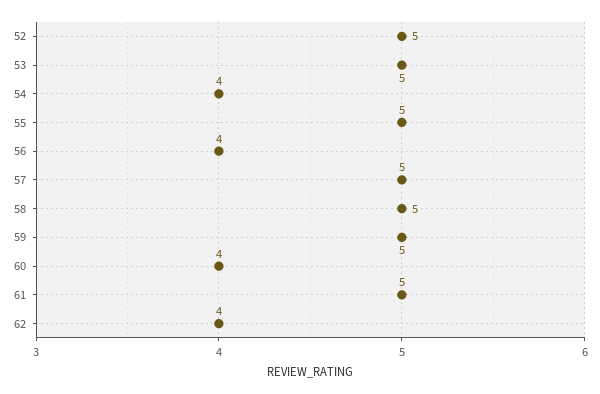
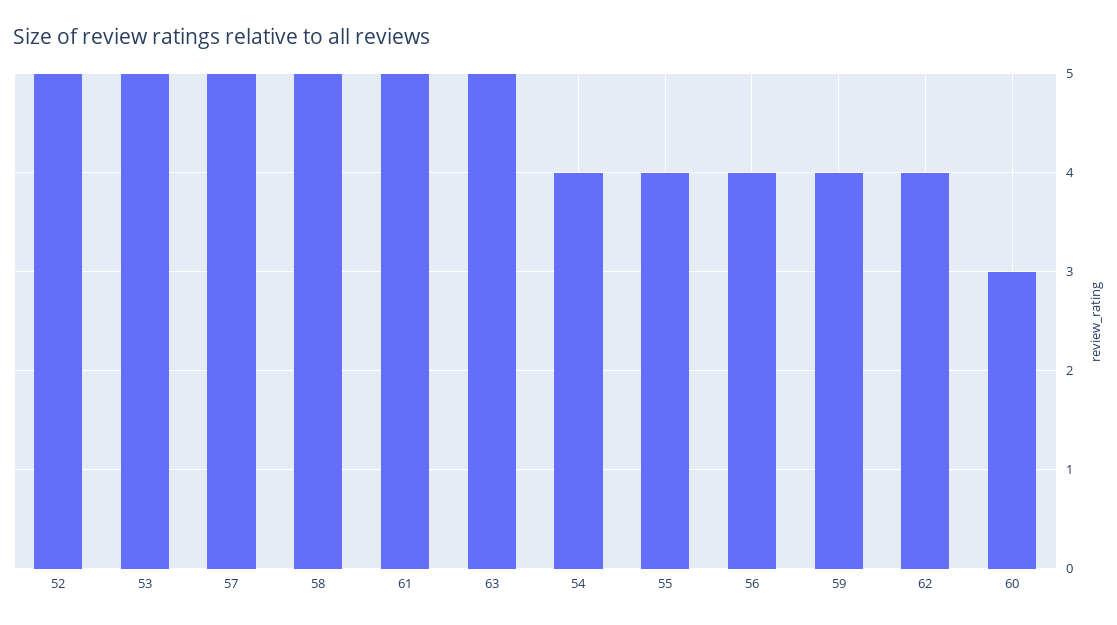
55: 5 -> 4
59: 5 -> 4
60: 4 -> 3
63: none -> 5

